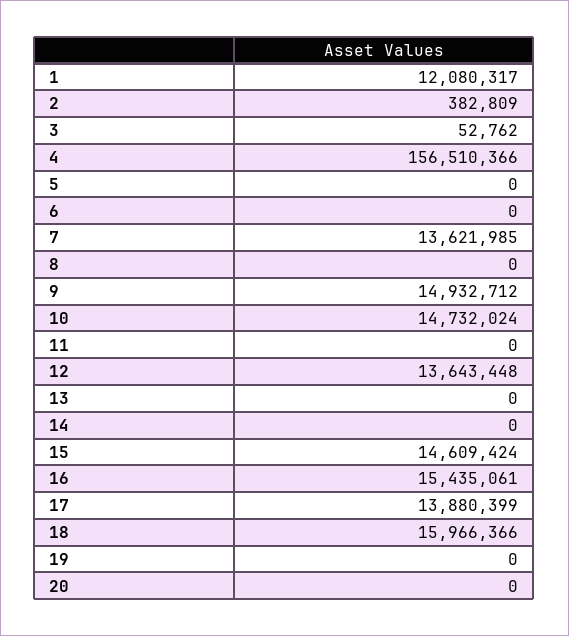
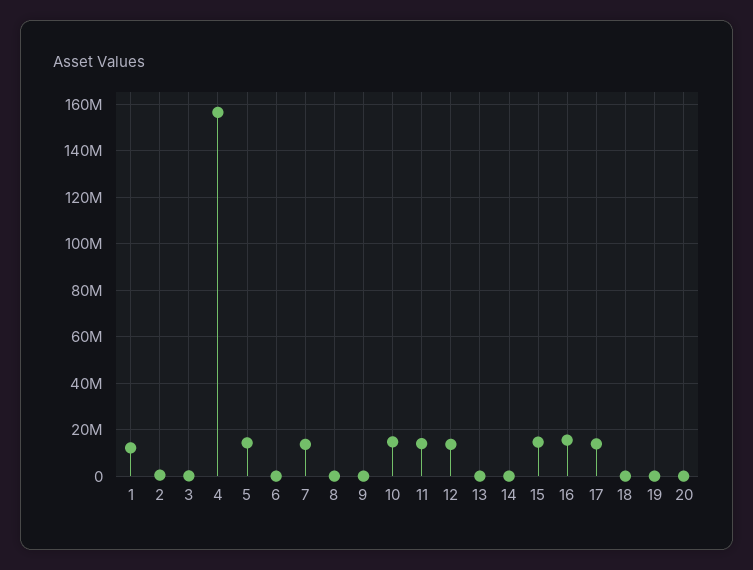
5: 0 -> 15000000
9: 14932712 -> 0
11: 0 -> 15000000
18: 15966366 -> 0

